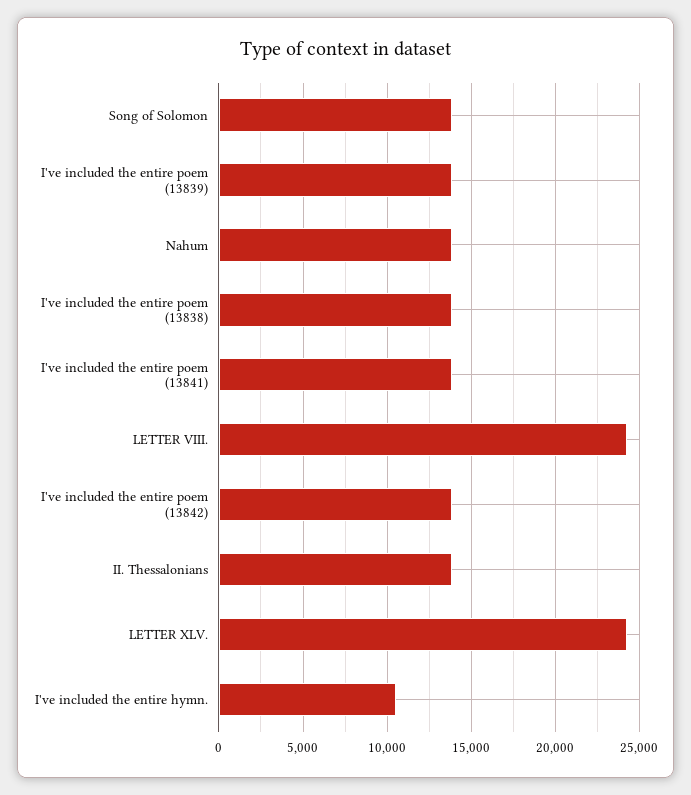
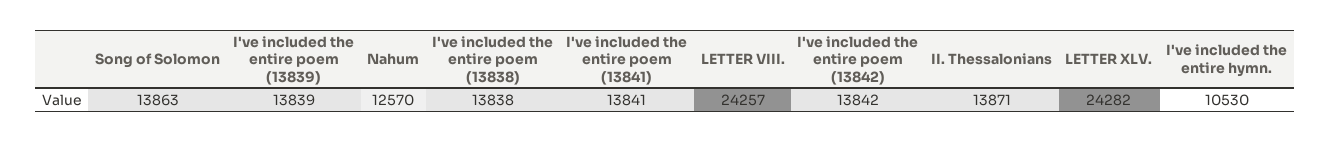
Nahum: 14000 -> 12570

